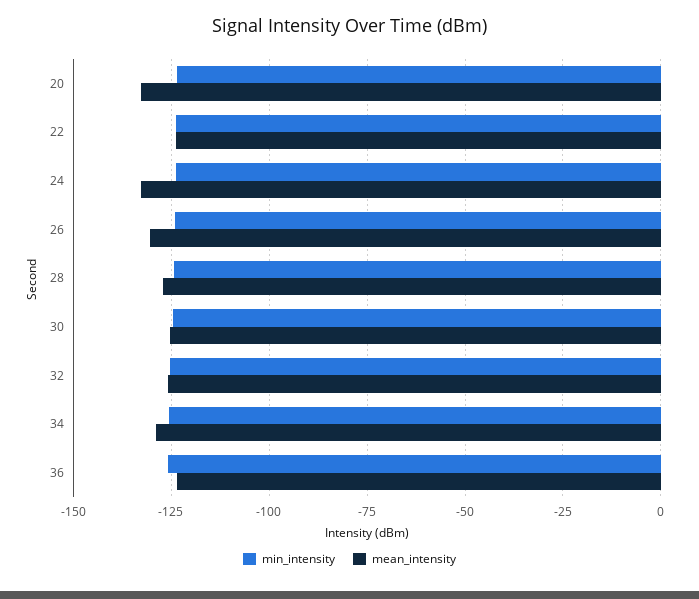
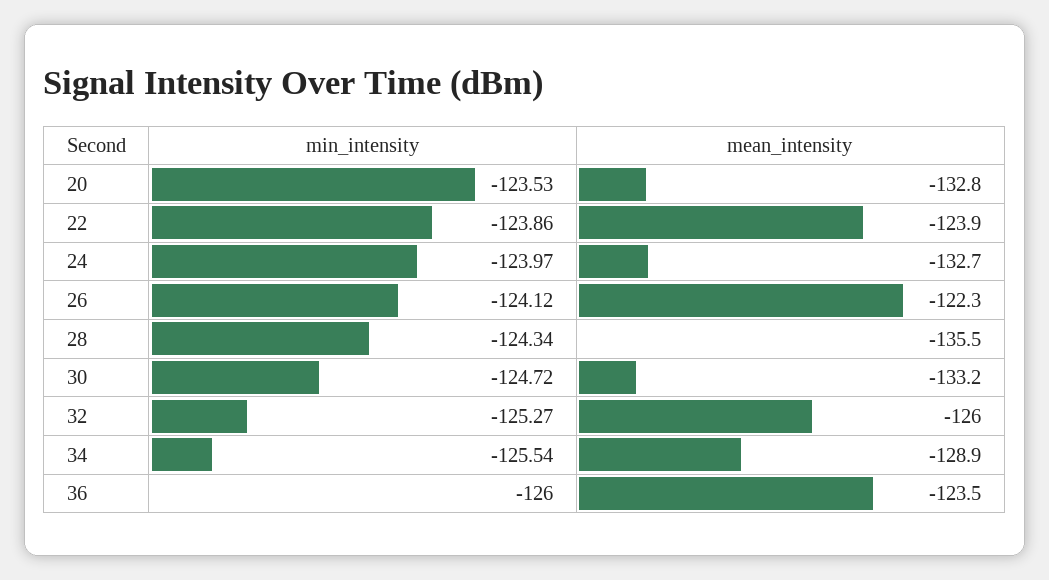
mean_intensity, 26: -130 -> -122.3
mean_intensity, 28: -127.5 -> -135.5
mean_intensity, 30: -125 -> -133.2

